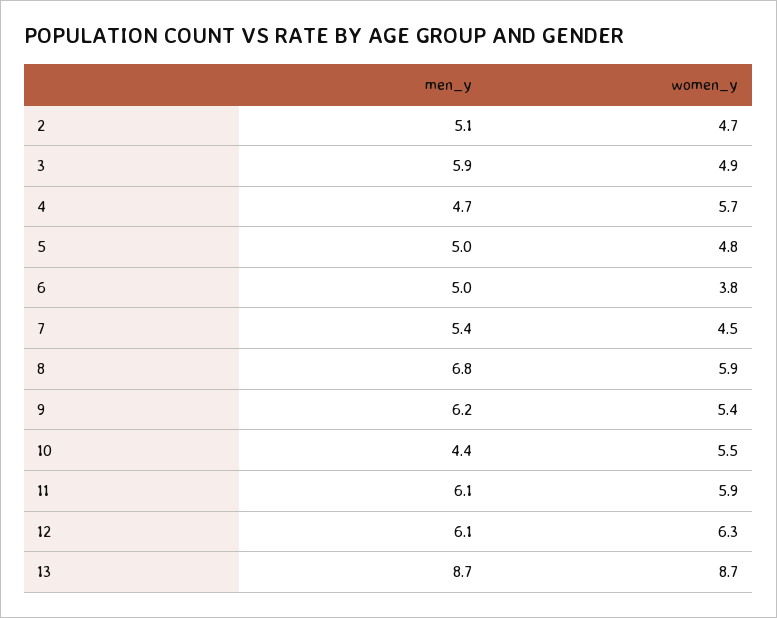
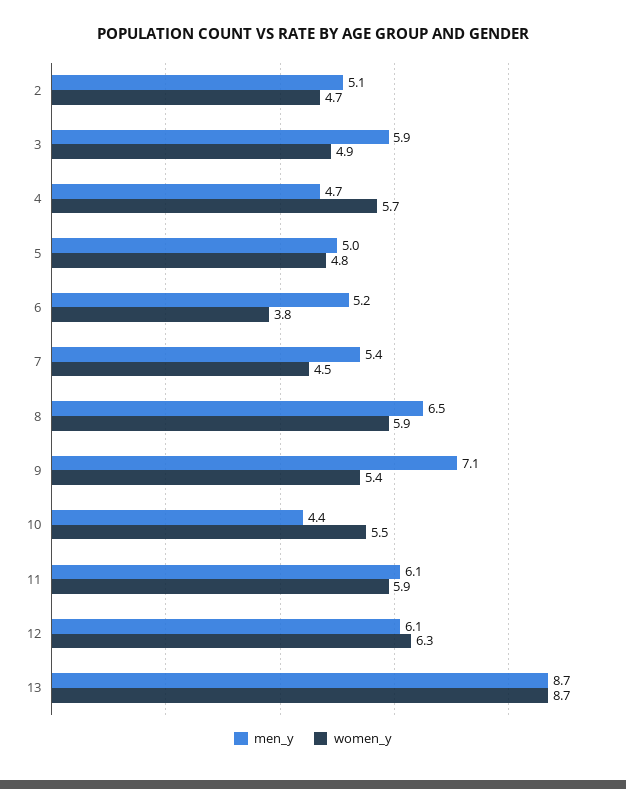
men_y, 6: 5 -> 5.2
men_y, 8: 6.8 -> 6.5
men_y, 9: 6.2 -> 7.1

